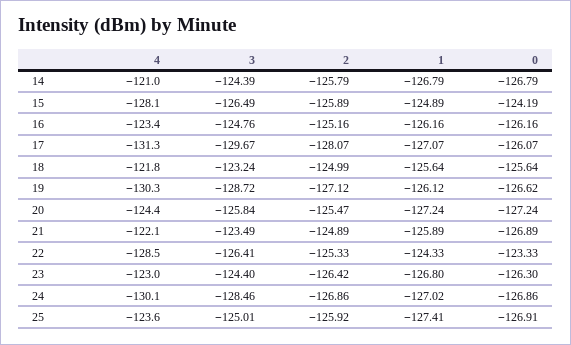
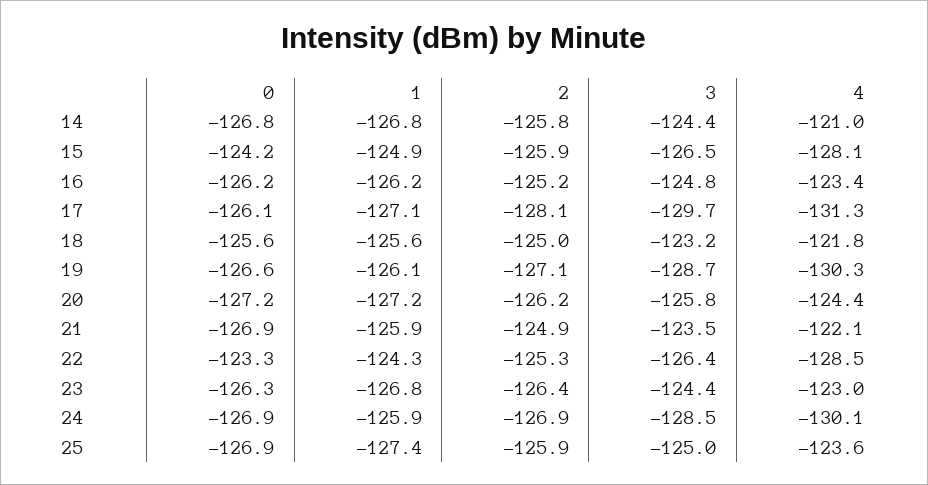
2, 20: -125.47 -> -126.2
1, 24: -127.02 -> -125.9

